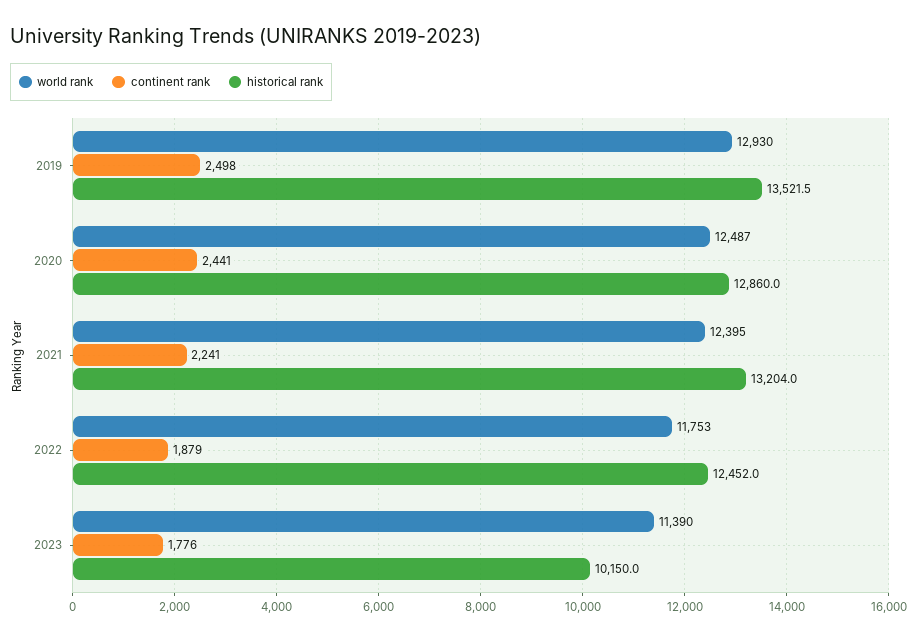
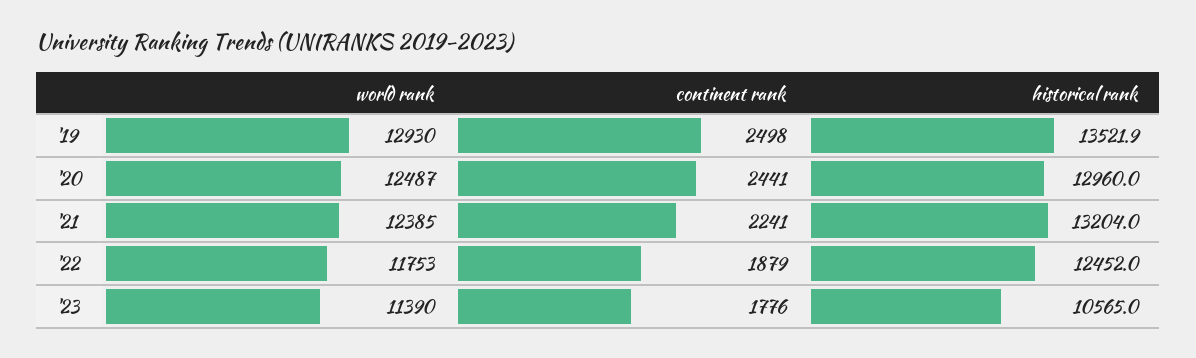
historical rank, 2019: 13521.5 -> 13521.9
historical rank, 2020: 12860 -> 12960
world rank, 2021: 12395 -> 12385
historical rank, 2023: 10150 -> 10565

